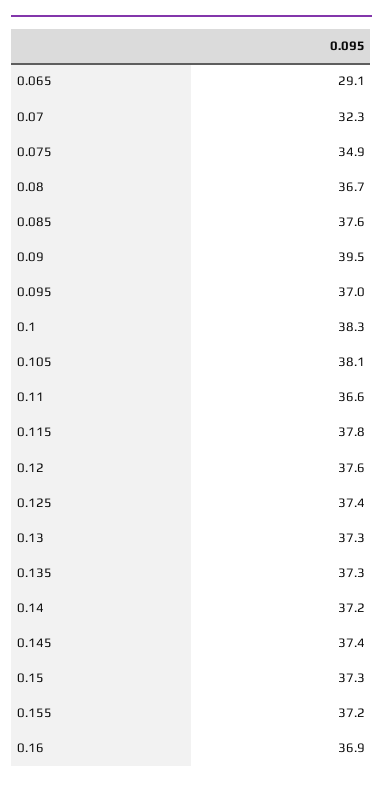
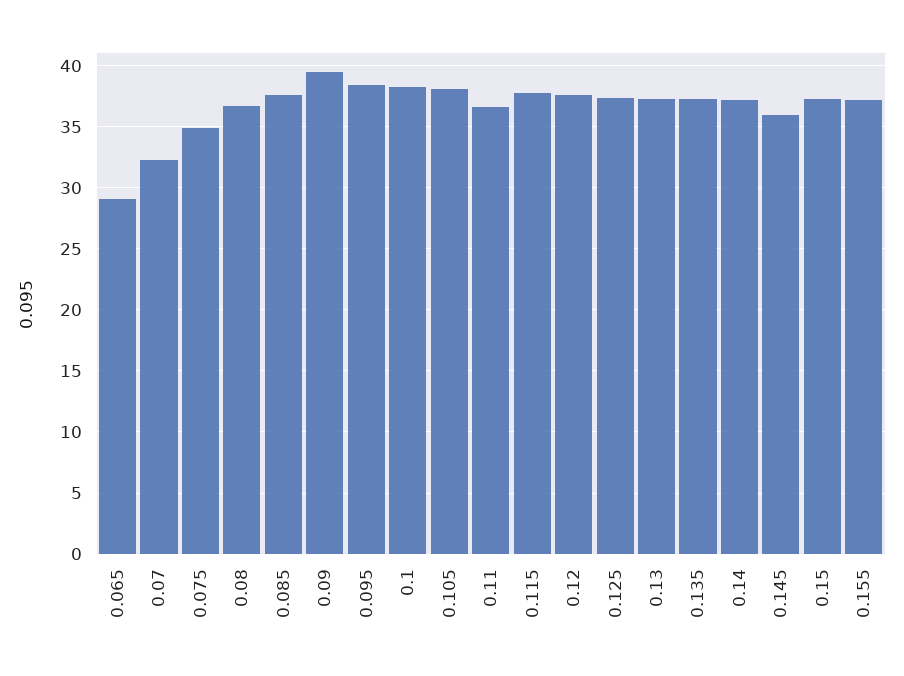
0.095: 37 -> 38.5
0.145: 37.4 -> 36
0.16: 36.9 -> none

